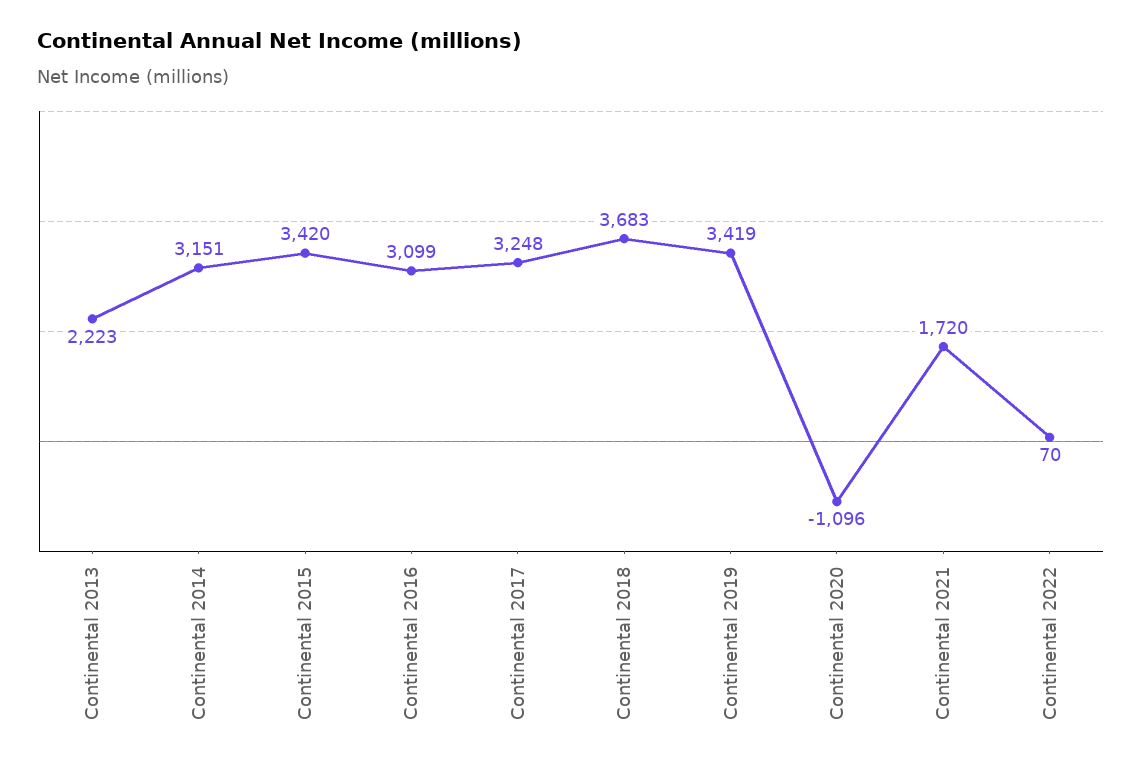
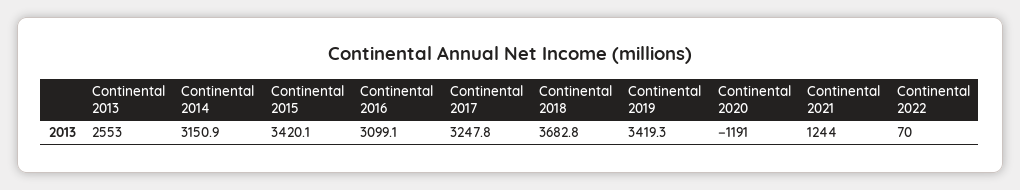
Continental 2013: 2223 -> 2553
Continental 2020: -1096 -> -1191
Continental 2021: 1720 -> 1244

